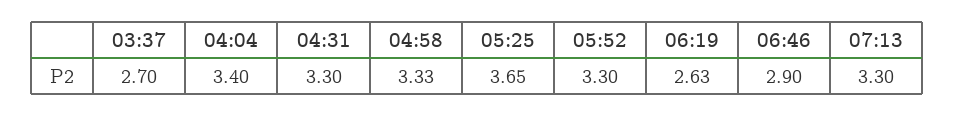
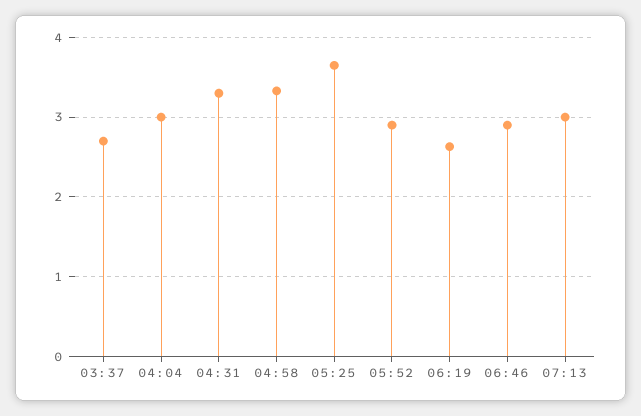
04:04: 3.4 -> 3
05:52: 3.3 -> 2.9
07:13: 3.3 -> 3

